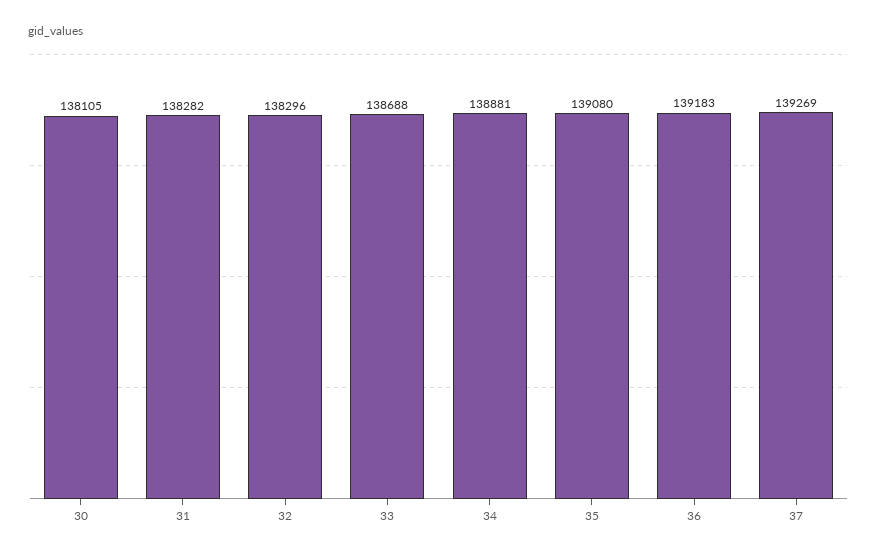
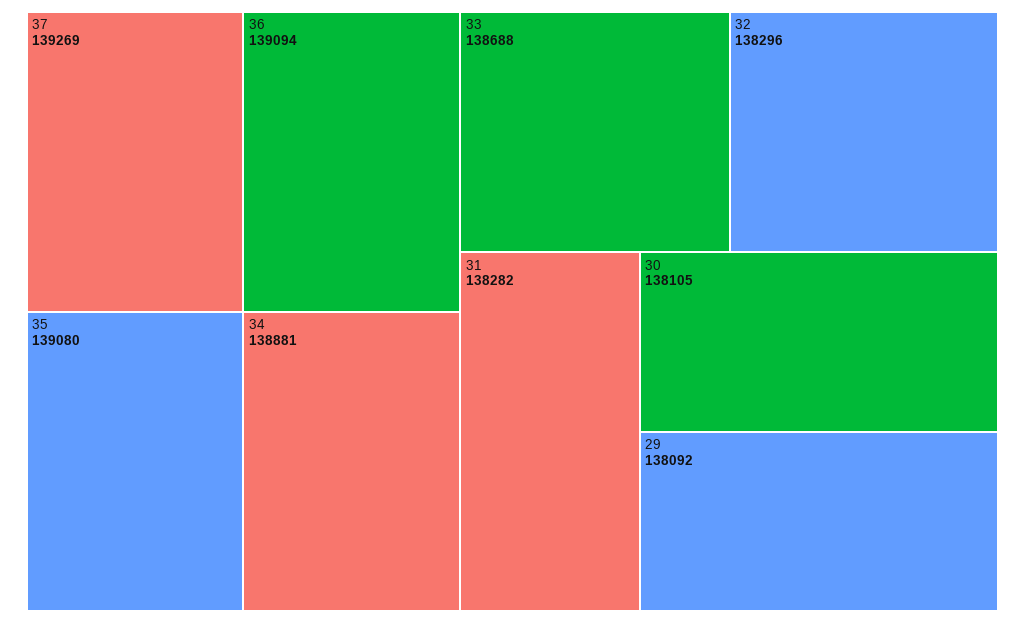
36: 139183 -> 139094
29: none -> 138092

